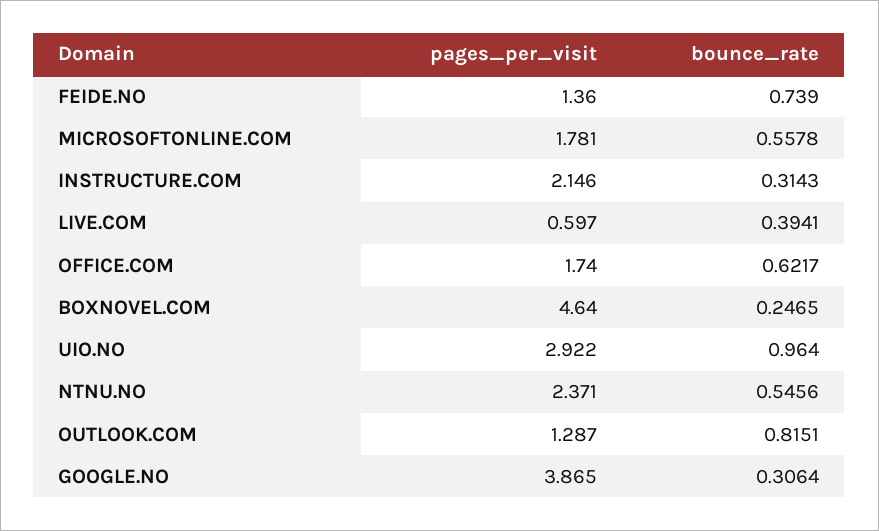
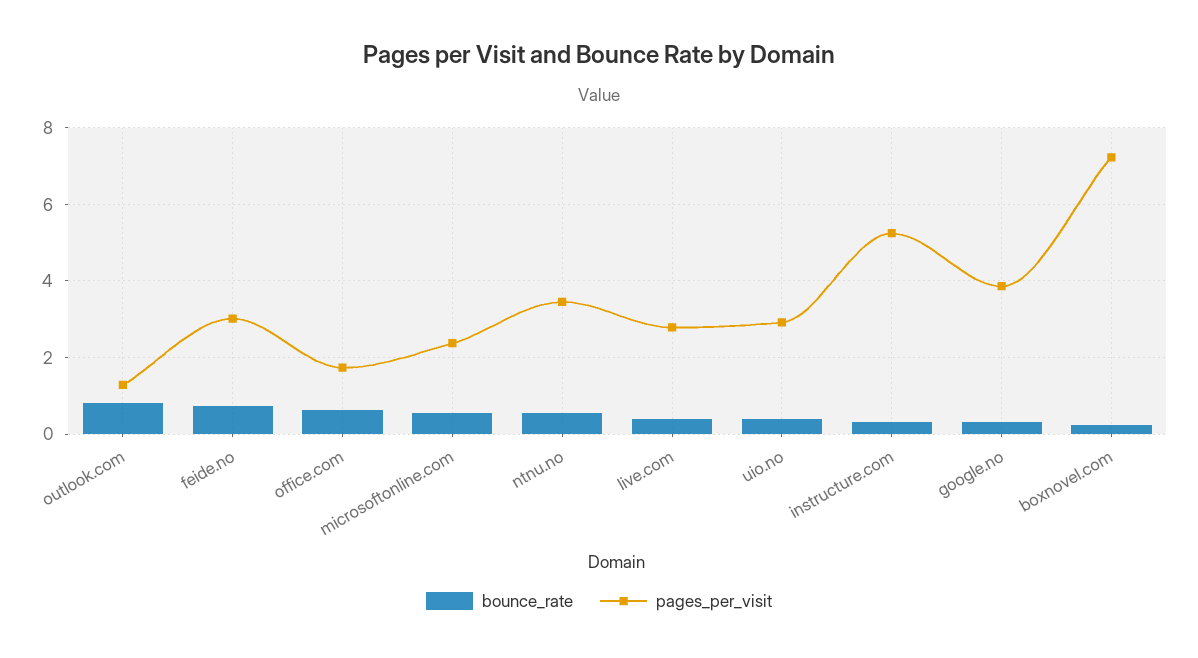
pages_per_visit, FEIDE.NO: 1.36 -> 3
pages_per_visit, MICROSOFTONLINE.COM: 1.781 -> 2.4
pages_per_visit, INSTRUCTURE.COM: 2.146 -> 5.2
pages_per_visit, LIVE.COM: 0.597 -> 2.8
pages_per_visit, BOXNOVEL.COM: 4.64 -> 7.2
bounce_rate, UIO.NO: 0.964 -> 0.4
pages_per_visit, NTNU.NO: 2.371 -> 3.4

